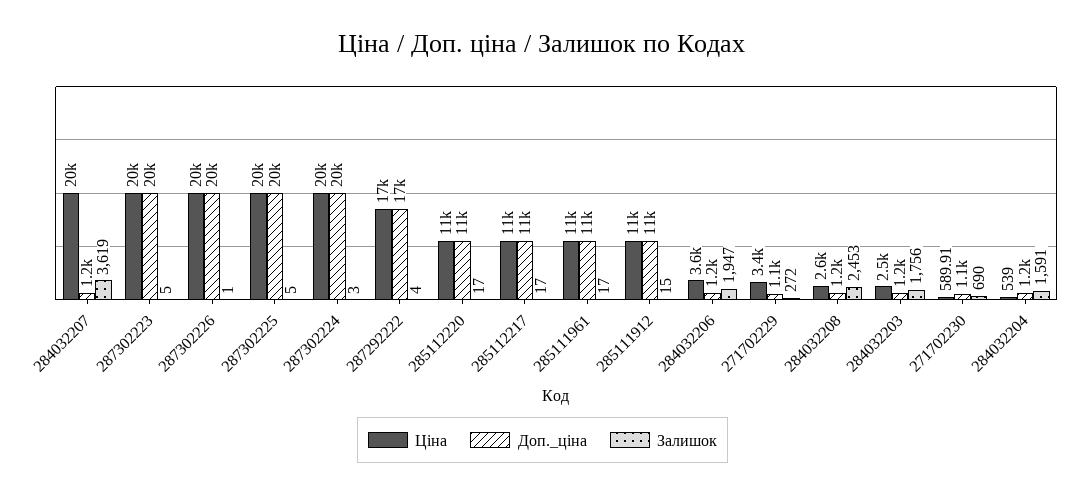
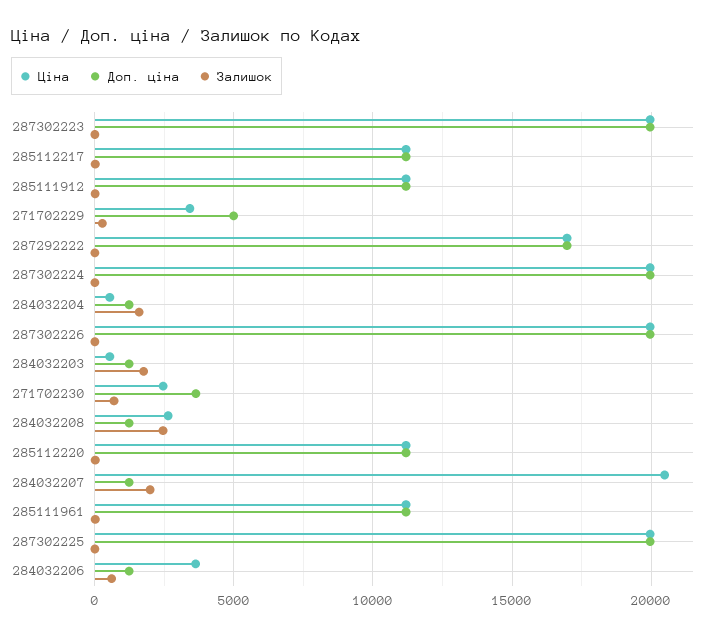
Залишок, 284032207: 3619 -> 2000
Залишок, 284032206: 1947 -> 500
Доп._ціна, 271702229: 1100 -> 5000
Ціна, 284032203: 2500 -> 500
Ціна, 271702230: 589.91 -> 2500
Доп._ціна, 271702230: 1100 -> 3500

